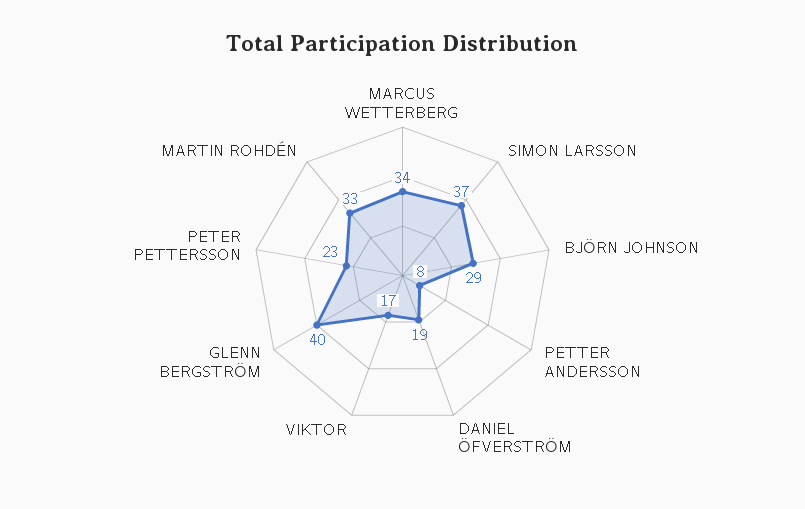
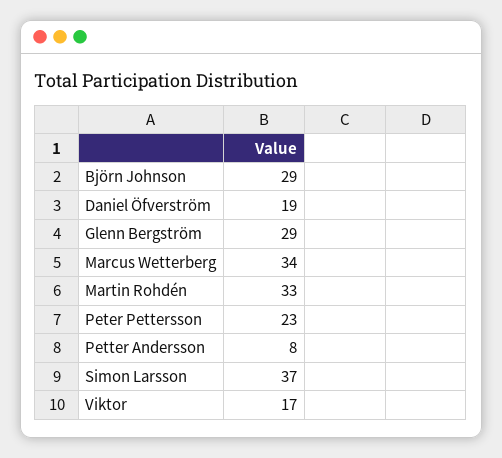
GLENN BERGSTRÖM: 40 -> 29

